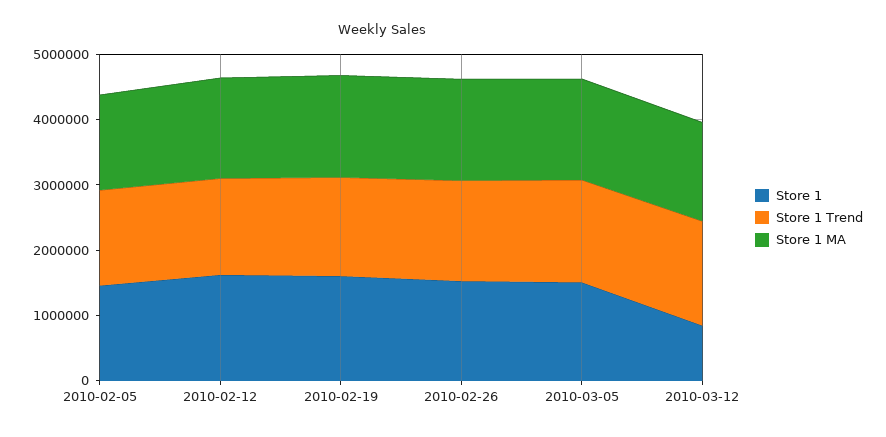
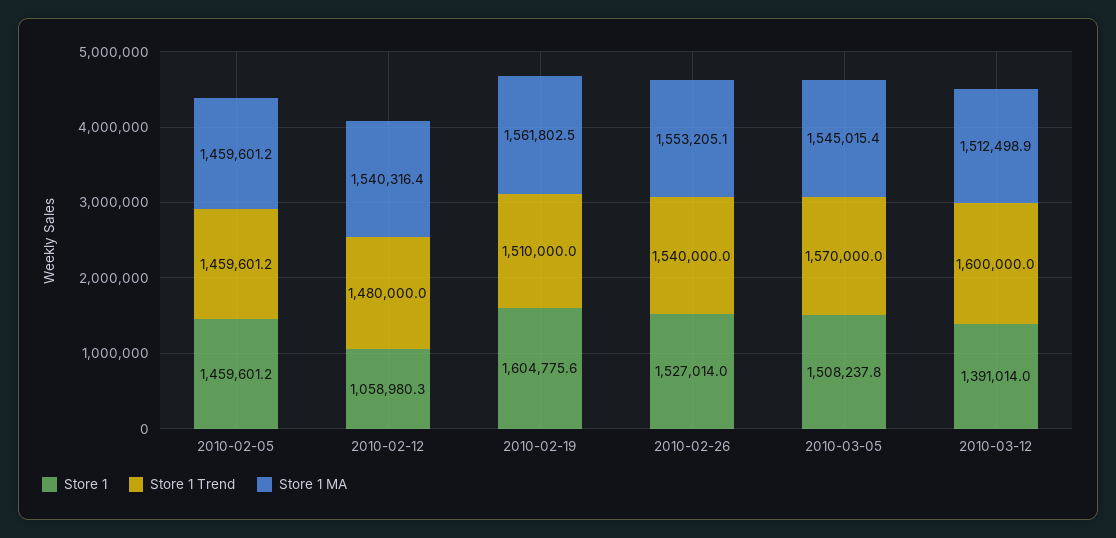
Store 1, 2010-02-12: 1600000 -> 1058980.3
Store 1, 2010-03-12: 800000 -> 1391014

